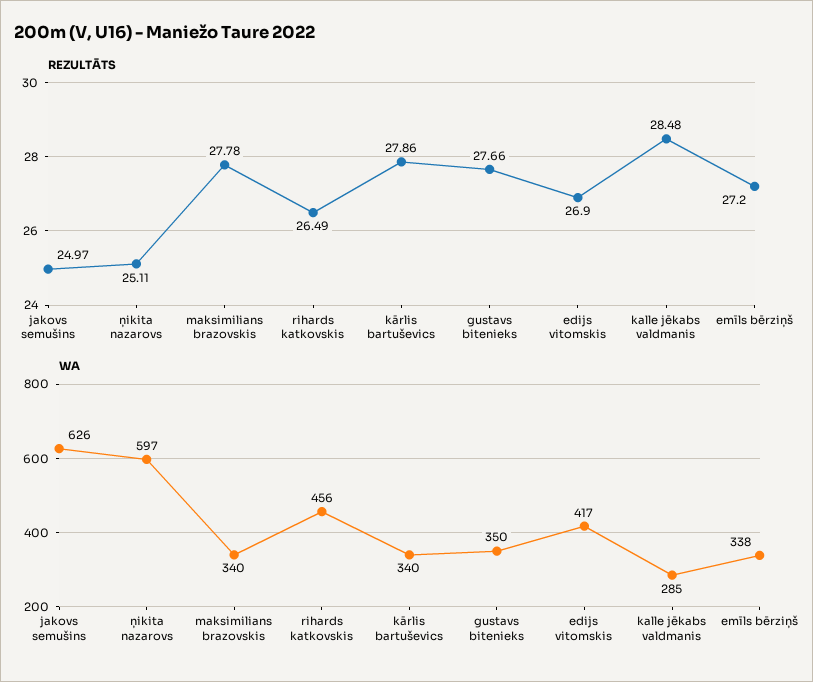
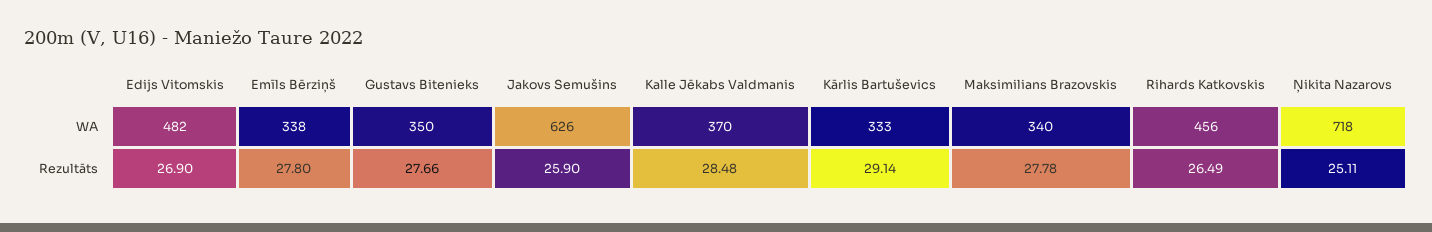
REZULTĀTS, jakovs semušins: 24.97 -> 25.9
REZULTĀTS, kārlis bartuševics: 27.86 -> 29.14
REZULTĀTS, emīls bērziņš: 27.2 -> 27.8
WA, ņikita nazarovs: 597 -> 718
WA, kārlis bartuševics: 340 -> 333
WA, edijs vitomskis: 417 -> 482
WA, kalle jēkabs valdmanis: 285 -> 370

